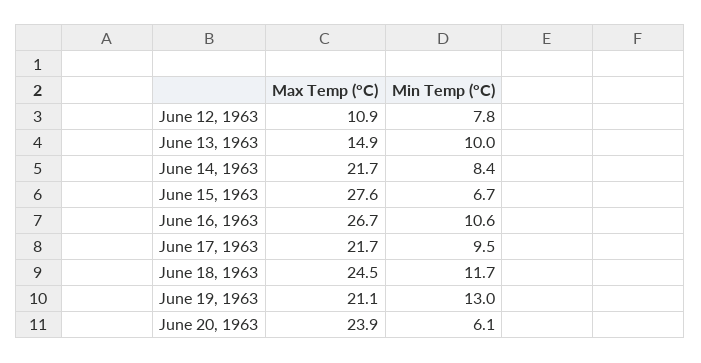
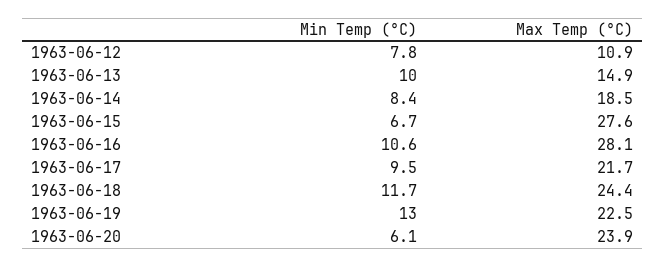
Max Temp (°C), June 14, 1963: 21.7 -> 18.5
Max Temp (°C), June 16, 1963: 26.7 -> 28.1
Max Temp (°C), June 18, 1963: 24.5 -> 24.4
Max Temp (°C), June 19, 1963: 21.1 -> 22.5

